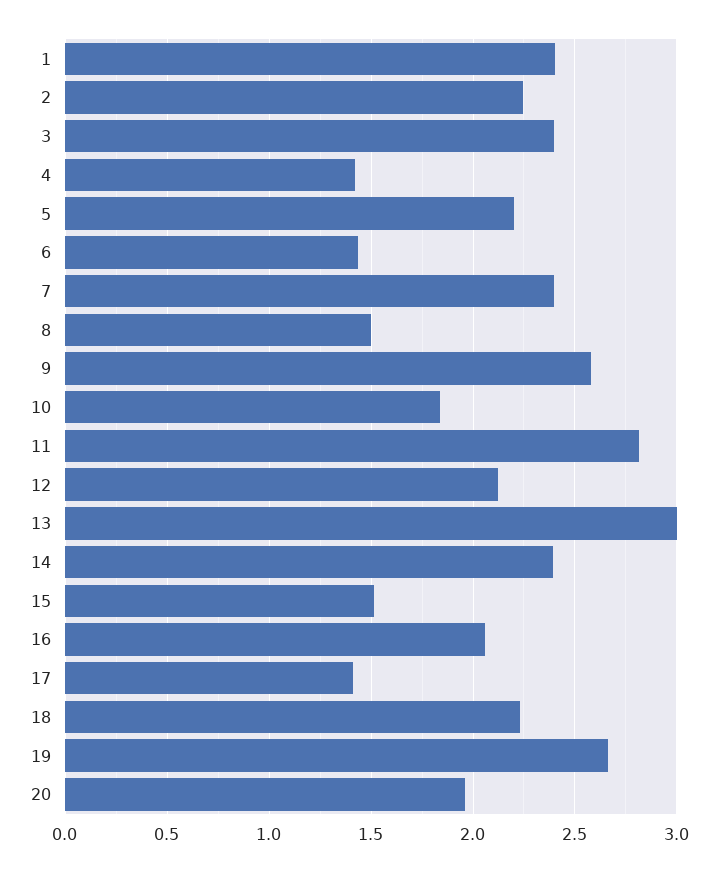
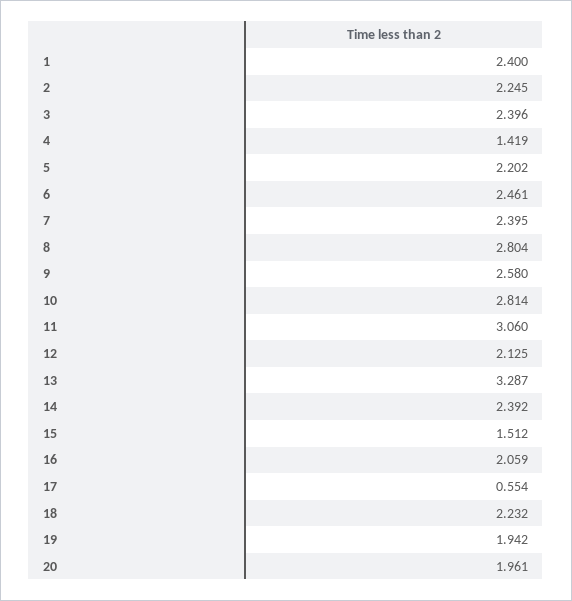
6: 1.45 -> 2.461
8: 1.5 -> 2.804
10: 1.85 -> 2.814
11: 2.8 -> 3.06
13: 3 -> 3.287
17: 1.4 -> 0.554
19: 2.65 -> 1.942

